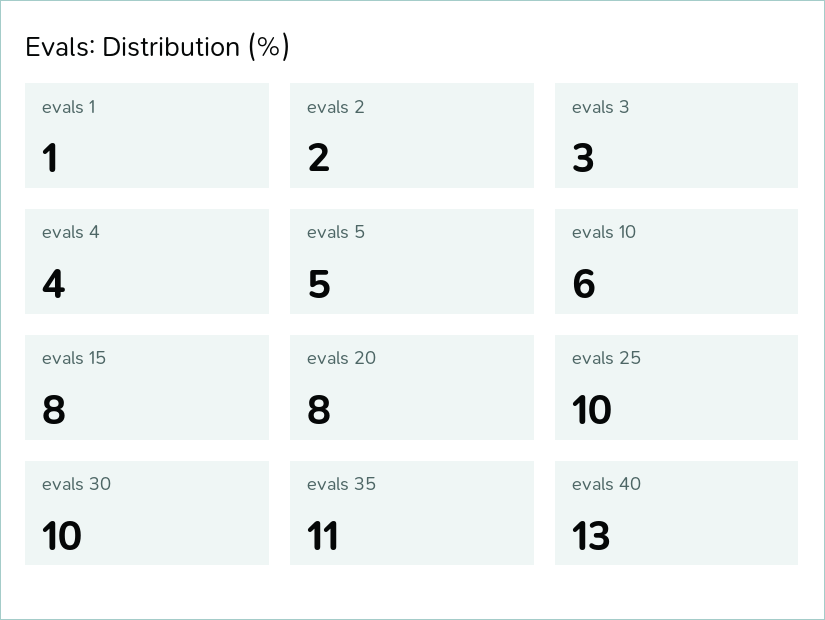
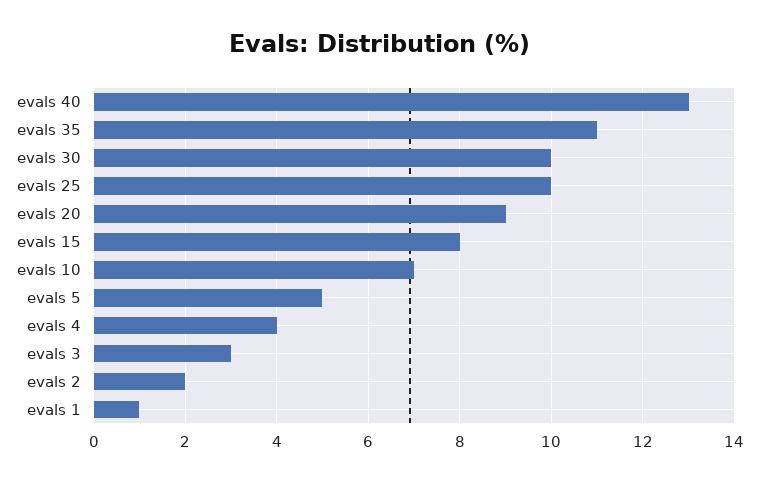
evals 10: 6 -> 7
evals 20: 8 -> 9

